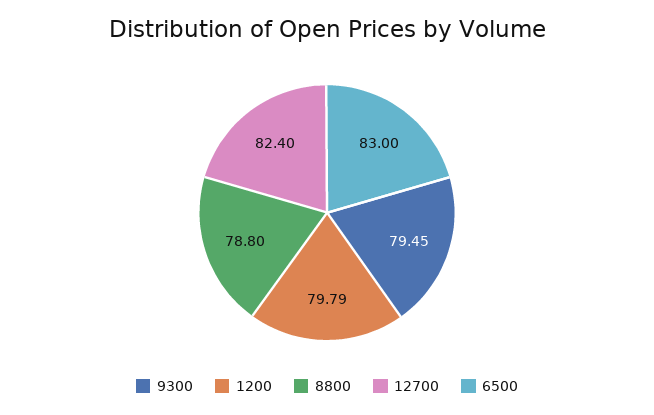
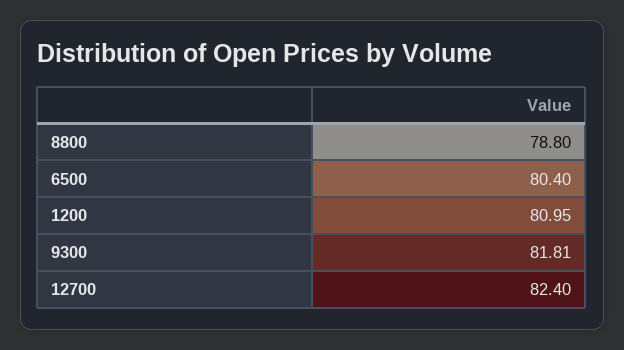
9300: 79.45 -> 81.81
1200: 79.79 -> 80.95
6500: 83 -> 80.4

